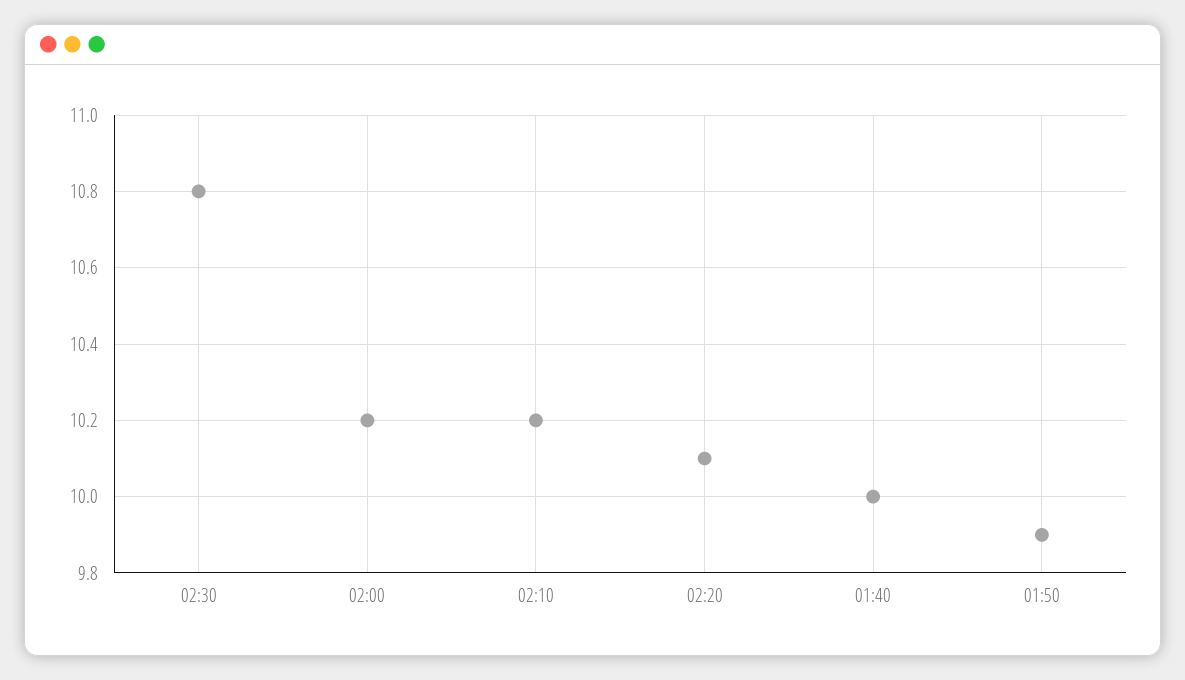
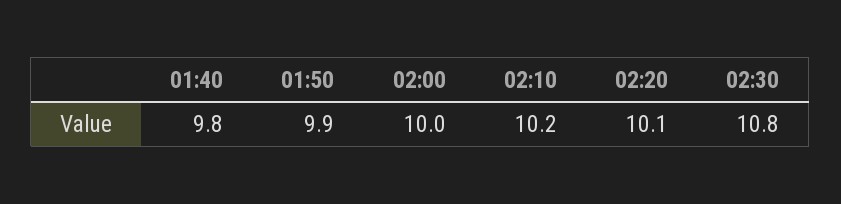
02:00: 10.2 -> 10
01:40: 10 -> 9.8

